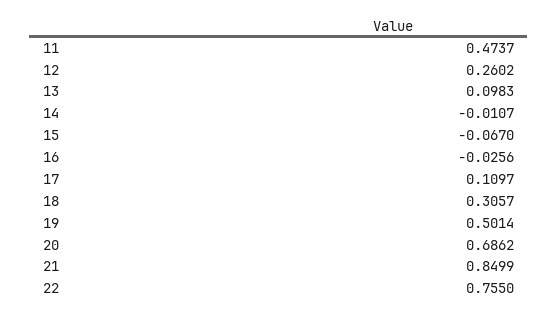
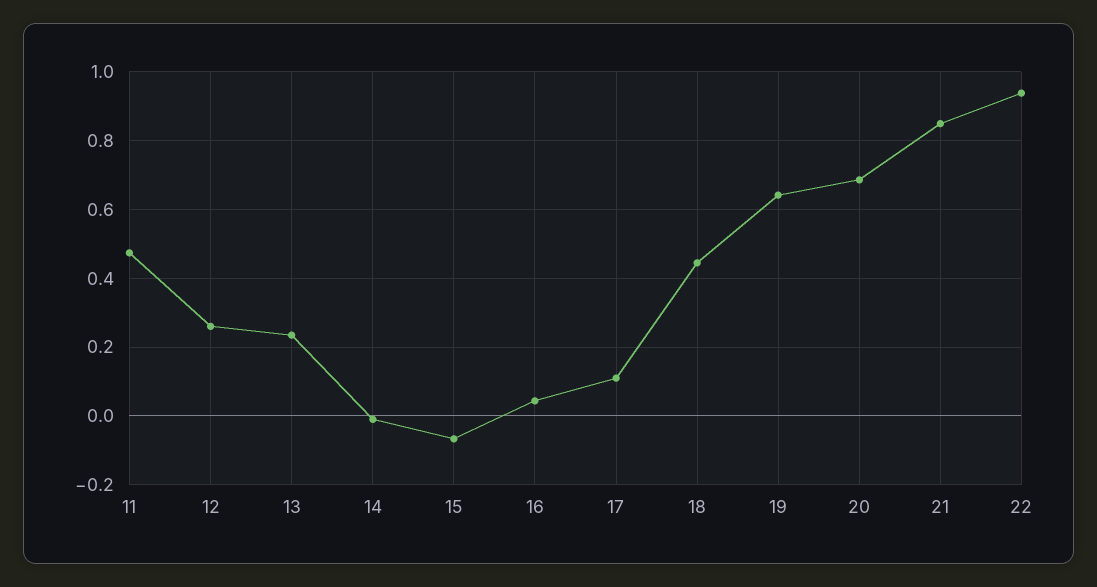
13: 0.0983 -> 0.24
16: -0.0256 -> 0.04
18: 0.3057 -> 0.44
19: 0.5014 -> 0.64
22: 0.755 -> 0.94

